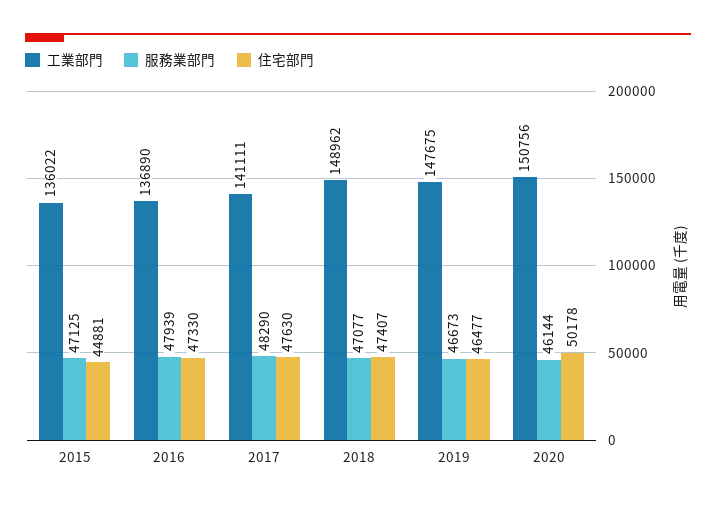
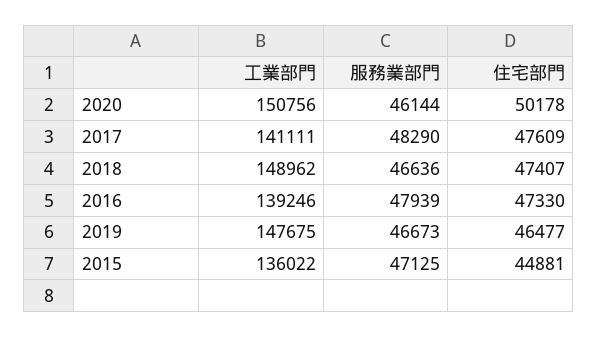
工業部門, 2016: 136890 -> 139246
住宅部門, 2017: 47630 -> 47609
服務業部門, 2018: 47077 -> 46636

